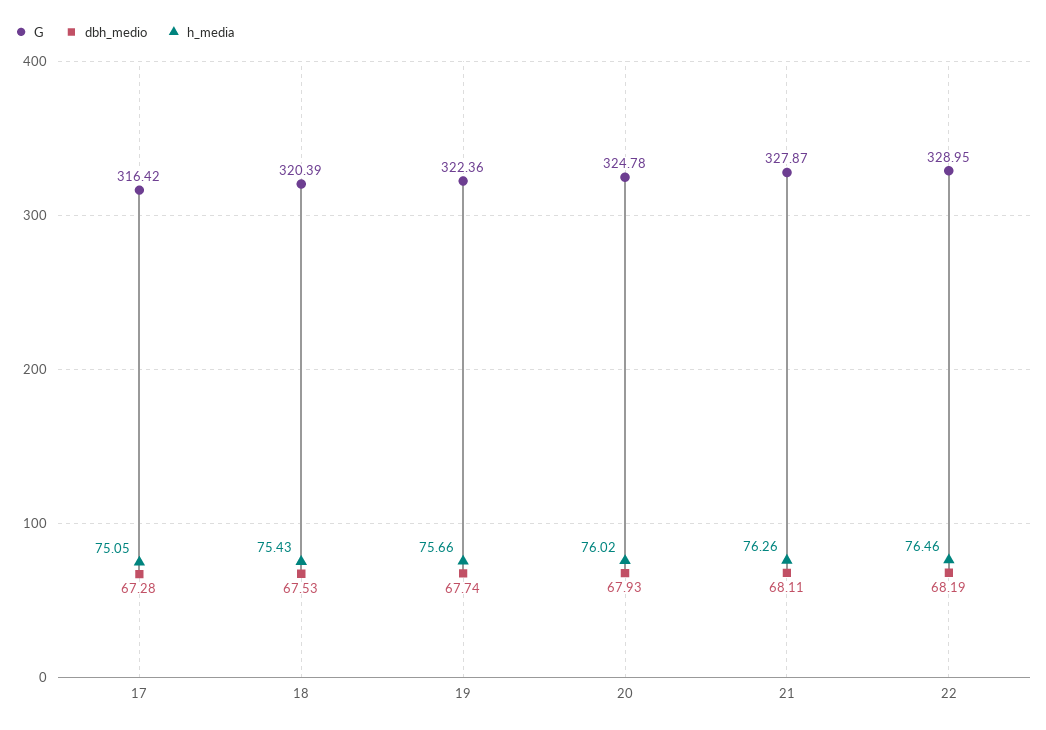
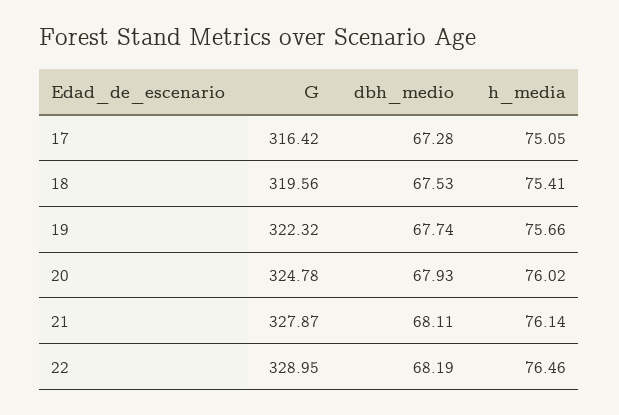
G, 18: 320.39 -> 319.56
h_media, 18: 75.43 -> 75.41
G, 19: 322.36 -> 322.32
h_media, 21: 76.26 -> 76.14

